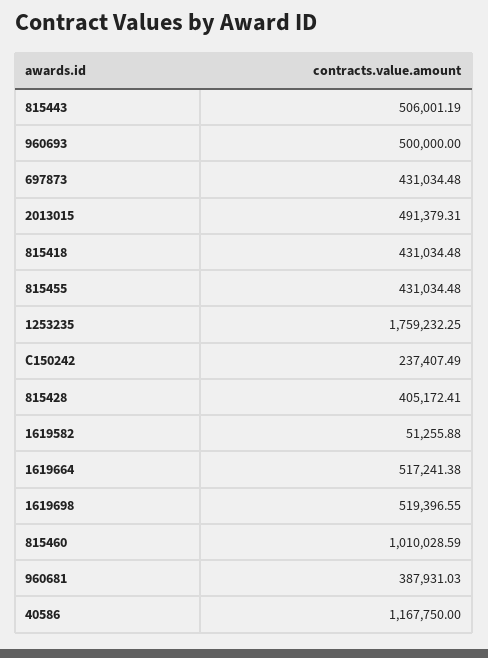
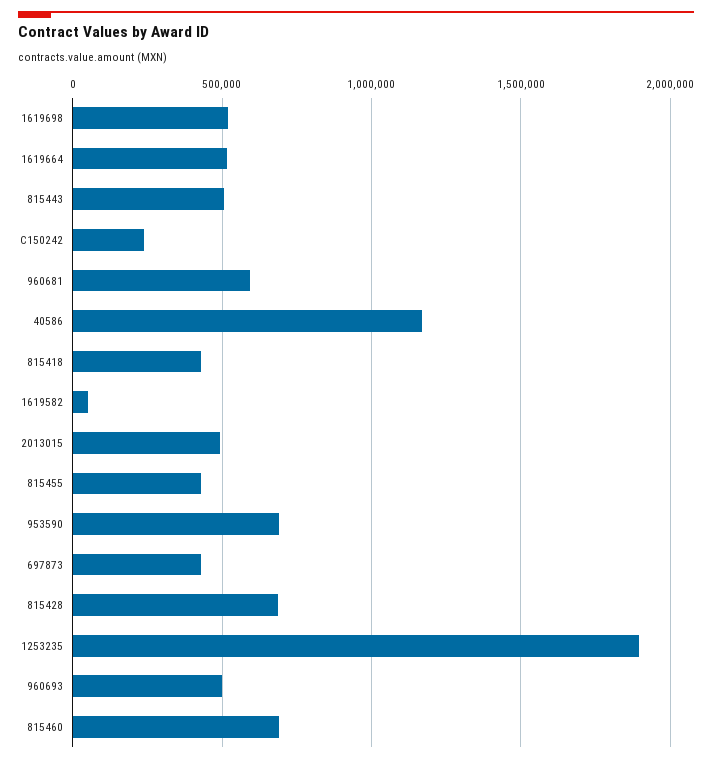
1253235: 1759232.25 -> 1900000
815428: 405172.41 -> 700000
815460: 1010028.59 -> 700000
960681: 387931.03 -> 600000
953590: none -> 700000

